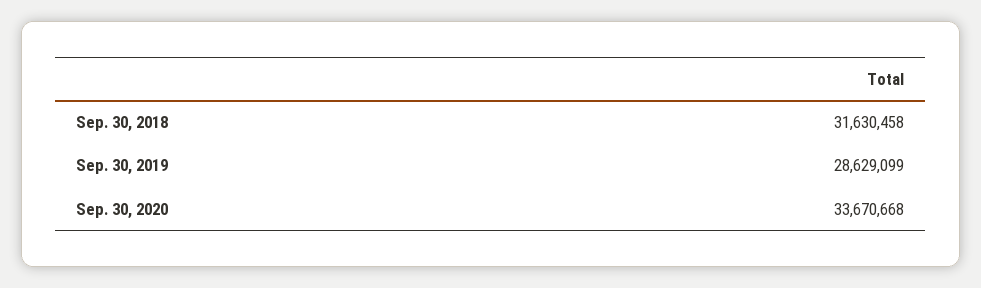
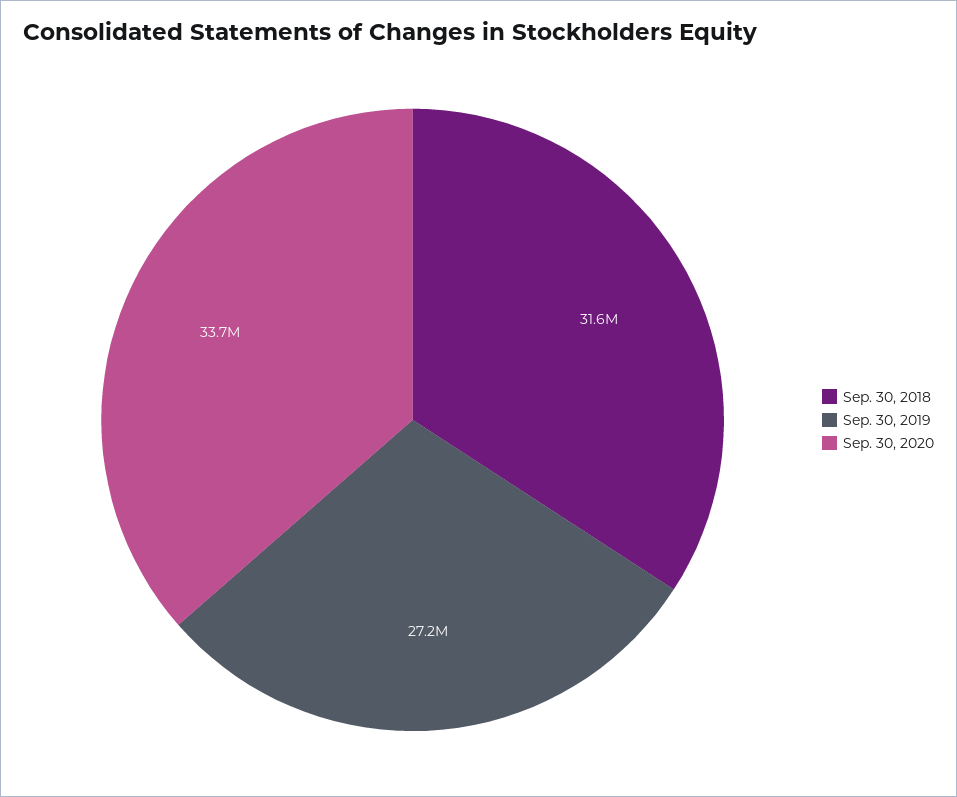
Sep. 30, 2019: 28629099 -> 27200000

